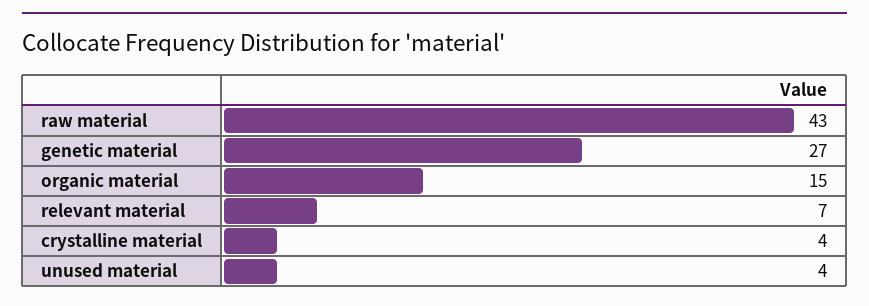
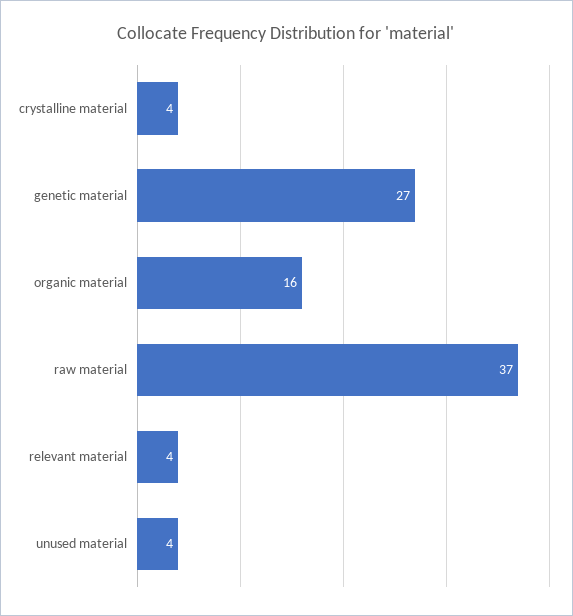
raw material: 43 -> 37
organic material: 15 -> 16
relevant material: 7 -> 4

